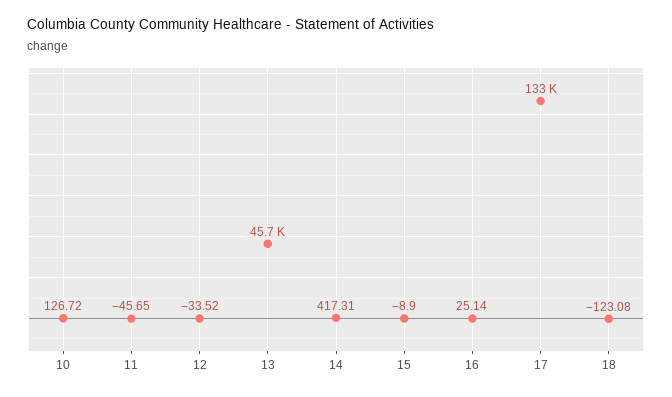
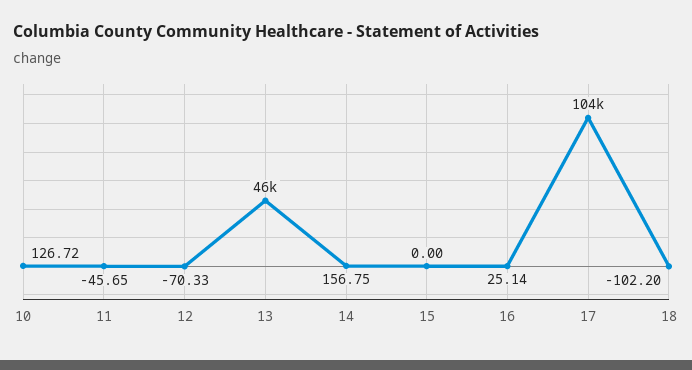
12: -33.52 -> -70.33
14: 417.31 -> 156.75
15: -8.9 -> 0
17: 133000 -> 104000
18: -123.08 -> -102.2

